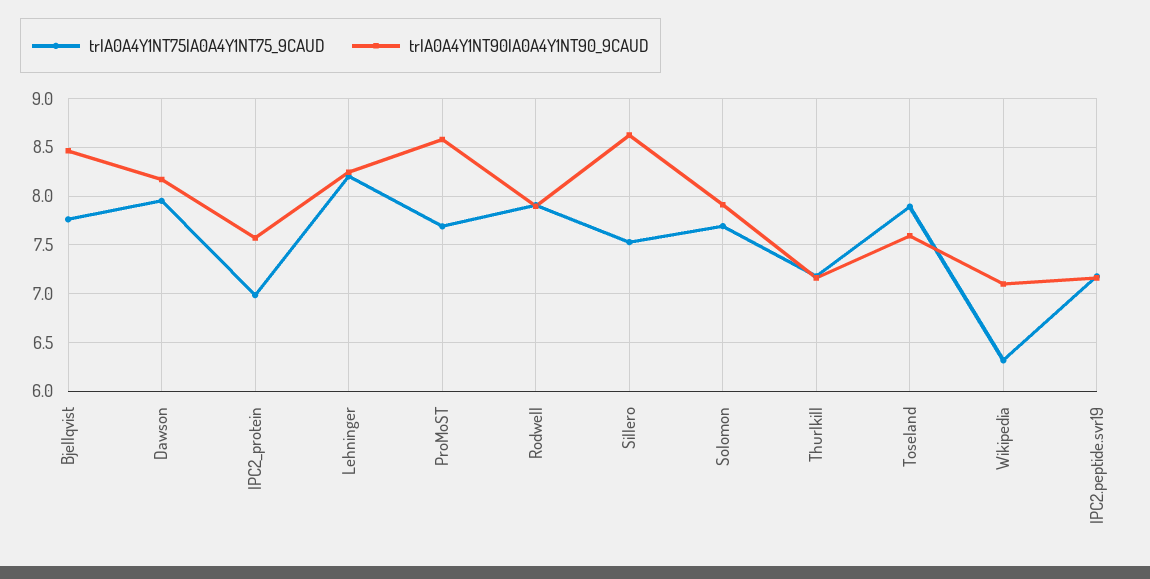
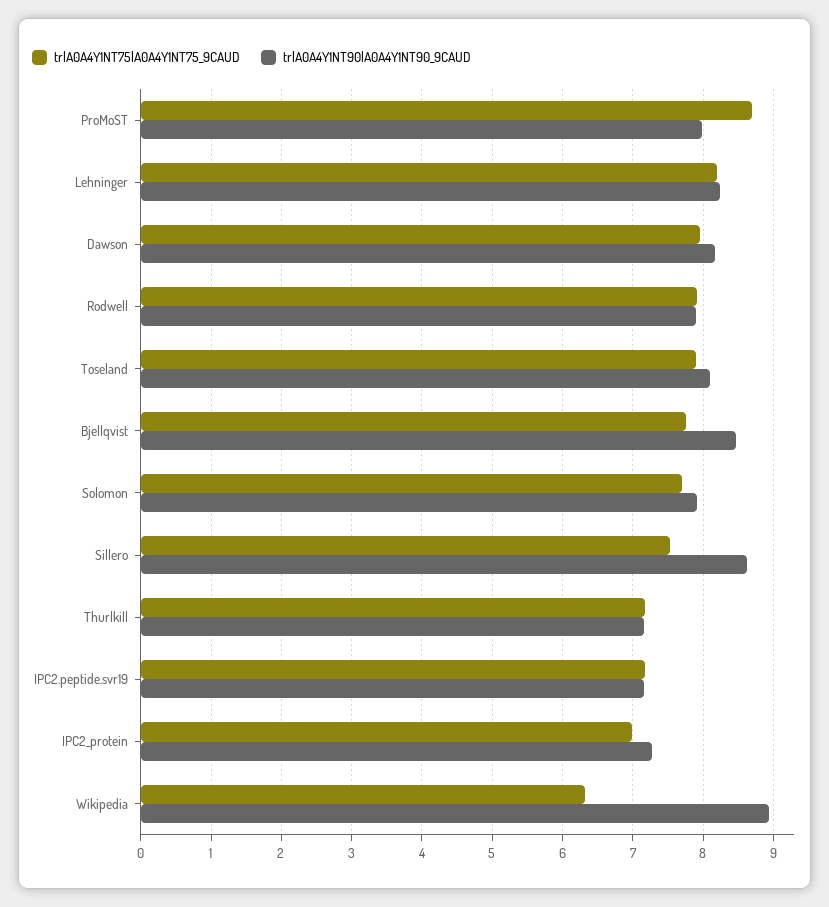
tr|A0A4Y1NT90|A0A4Y1NT90_9CAUD, IPC2_protein: 7.6 -> 7.3
tr|A0A4Y1NT75|A0A4Y1NT75_9CAUD, ProMoST: 7.7 -> 8.7
tr|A0A4Y1NT90|A0A4Y1NT90_9CAUD, ProMoST: 8.6 -> 8
tr|A0A4Y1NT90|A0A4Y1NT90_9CAUD, Toseland: 7.6 -> 8.1
tr|A0A4Y1NT90|A0A4Y1NT90_9CAUD, Wikipedia: 7.1 -> 8.9

